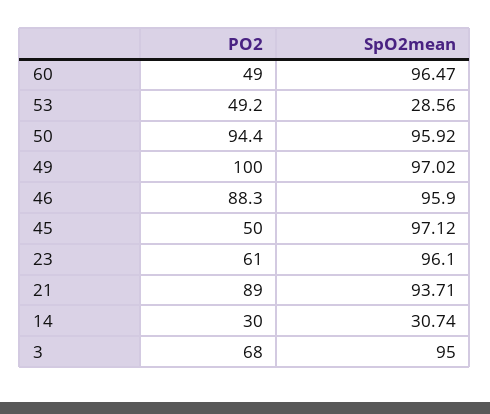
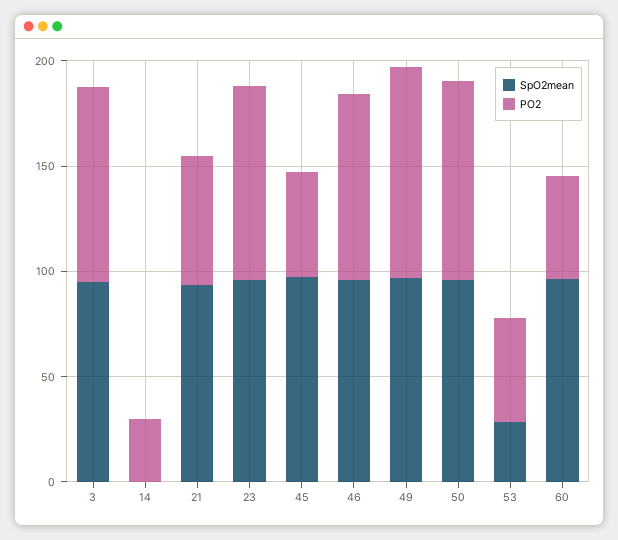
PO2, 23: 61 -> 90
PO2, 21: 89 -> 60
SpO2mean, 14: 30.74 -> 0
PO2, 3: 68 -> 90

